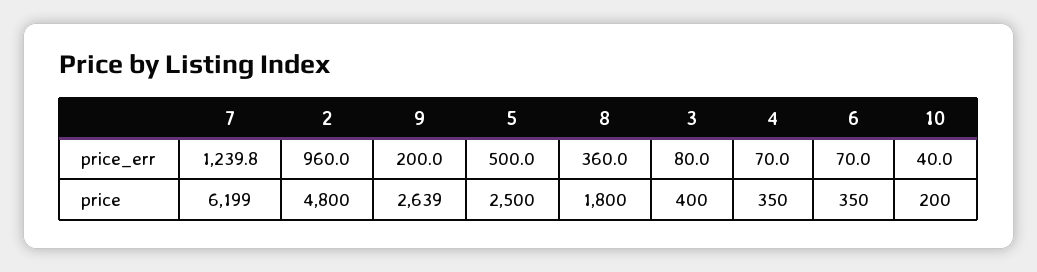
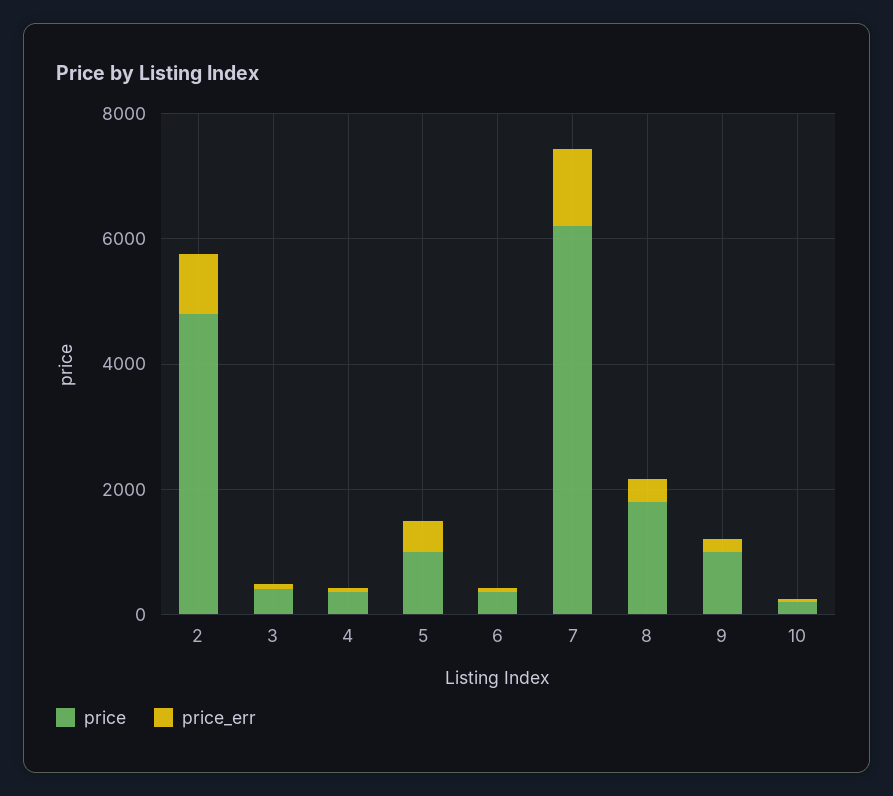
price, 9: 2639 -> 1000
price, 5: 2500 -> 1000

